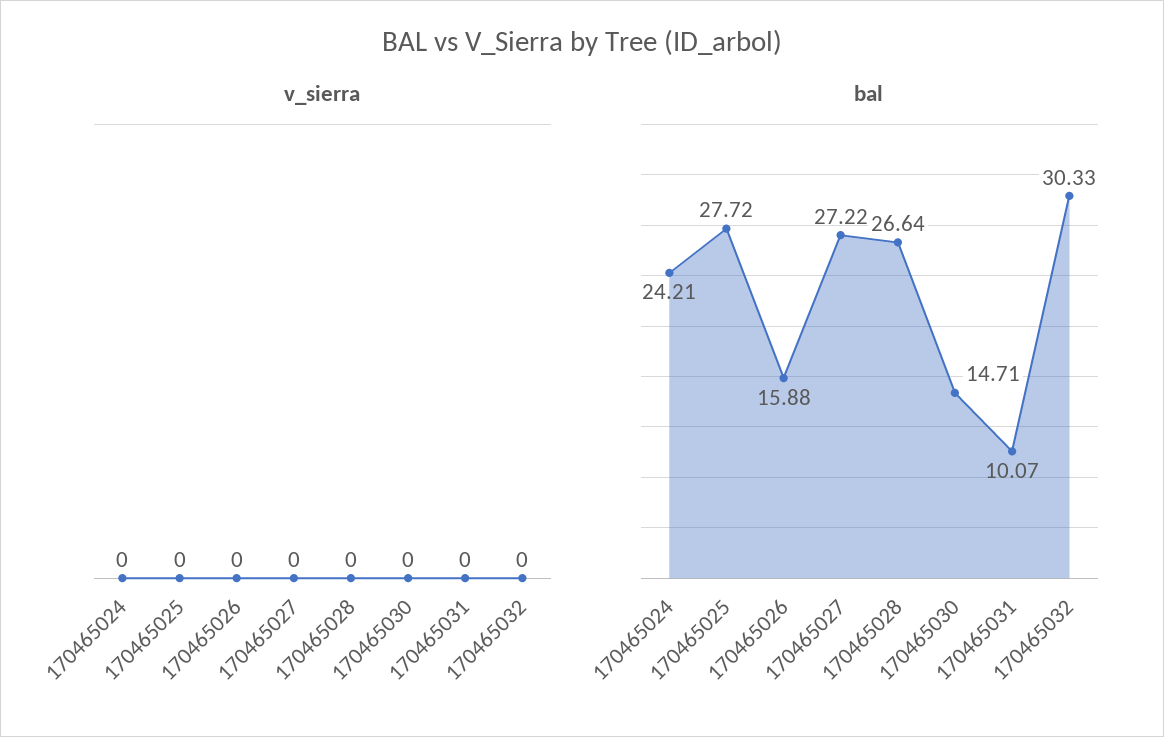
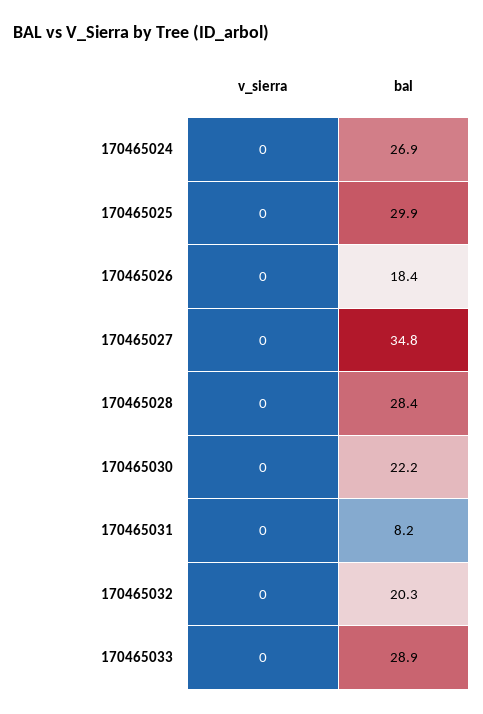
bal, 170465024: 24.21 -> 26.9
bal, 170465025: 27.72 -> 29.9
bal, 170465026: 15.88 -> 18.4
bal, 170465027: 27.22 -> 34.8
bal, 170465028: 26.64 -> 28.4
bal, 170465030: 14.71 -> 22.2
bal, 170465031: 10.07 -> 8.2
bal, 170465032: 30.33 -> 20.3
v_sierra, 170465033: none -> 0
bal, 170465033: none -> 28.9

